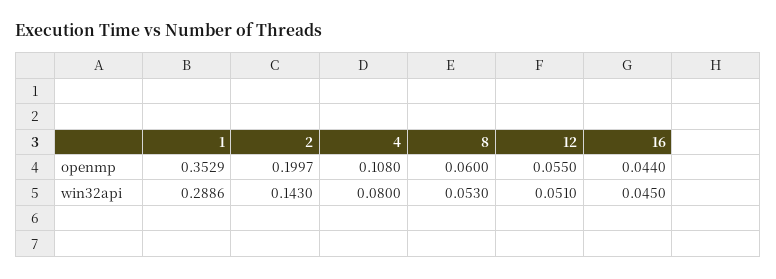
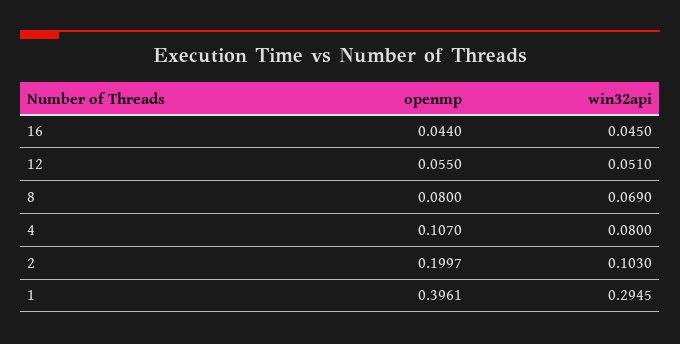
1, openmp: 0.3529 -> 0.3961
4, openmp: 0.108 -> 0.107
8, openmp: 0.06 -> 0.08
1, win32api: 0.2886 -> 0.2945
2, win32api: 0.143 -> 0.103
8, win32api: 0.053 -> 0.069

